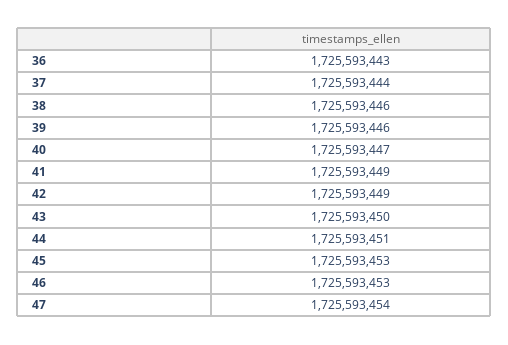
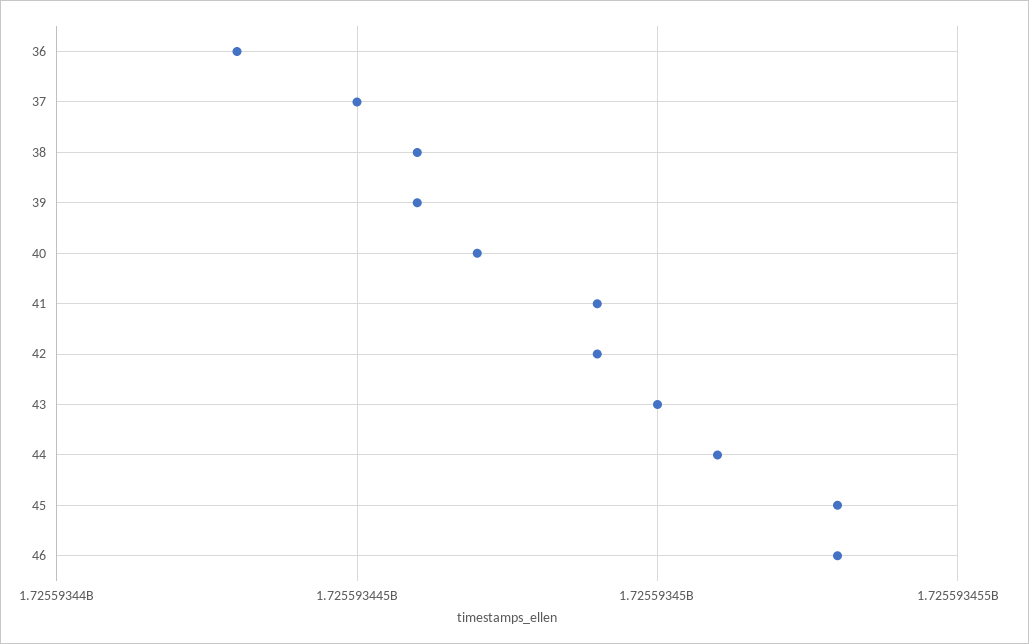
37: 1725593444 -> 1725593445
47: 1725593454 -> none

